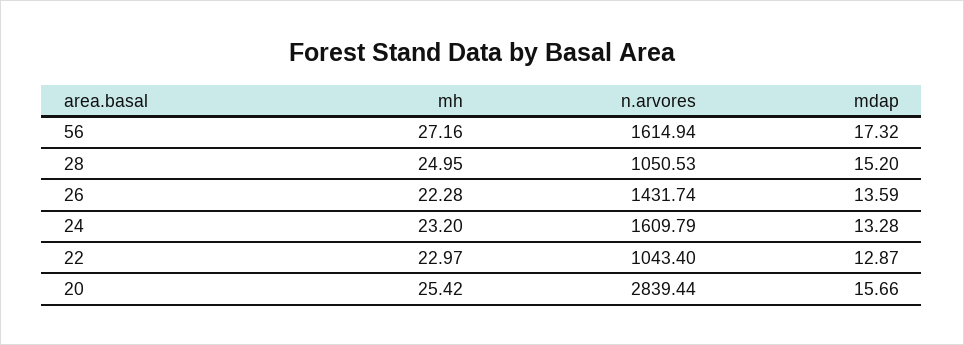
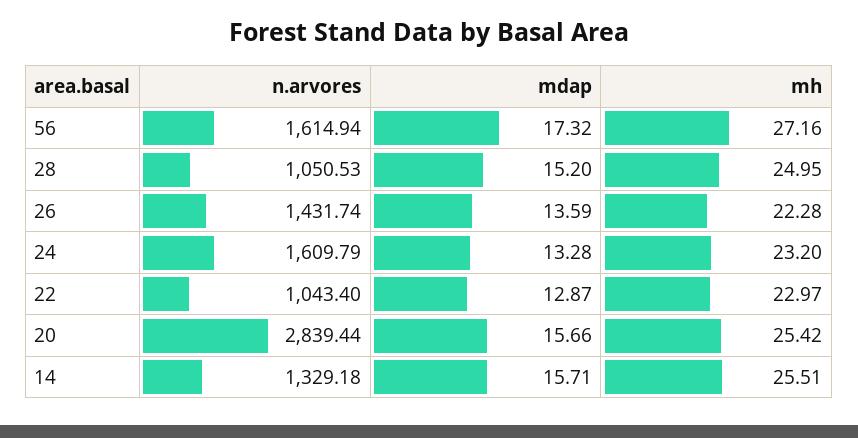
n.arvores, 14: none -> 1329.18
mdap, 14: none -> 15.71
mh, 14: none -> 25.51

